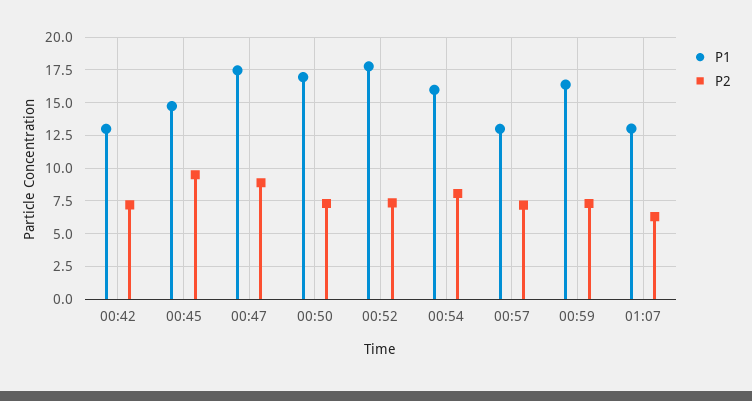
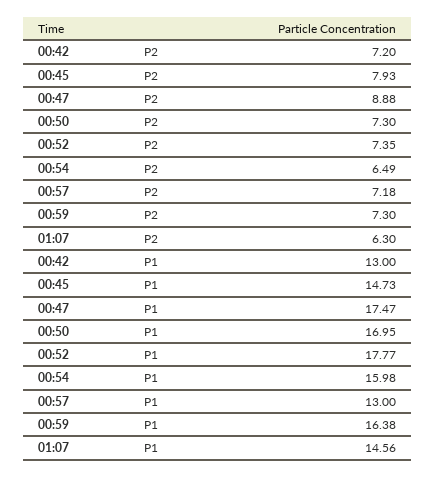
P2, 00:45: 9.5 -> 7.93
P2, 00:54: 8 -> 6.49
P1, 01:07: 13 -> 14.56

